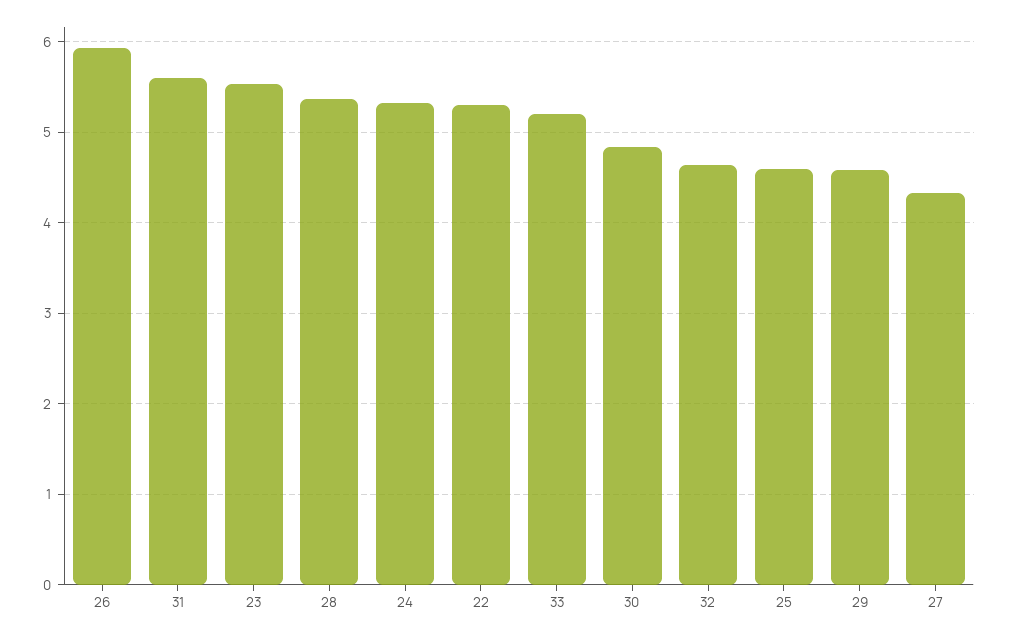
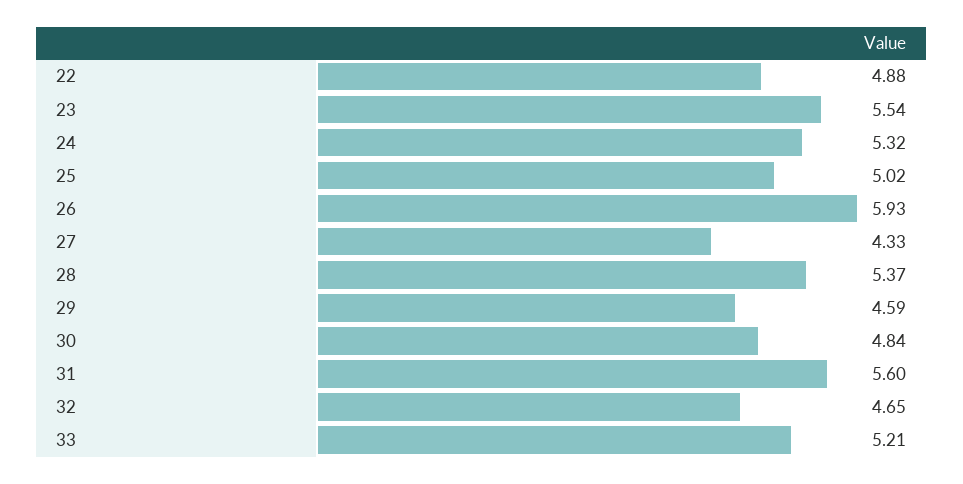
22: 5.3 -> 4.88
25: 4.6 -> 5.02

